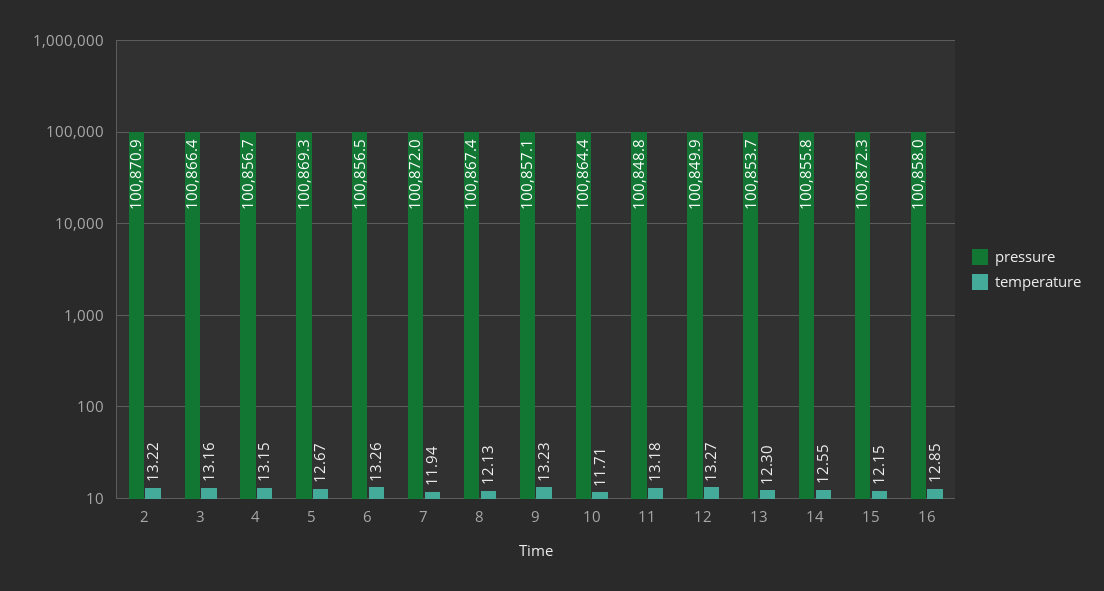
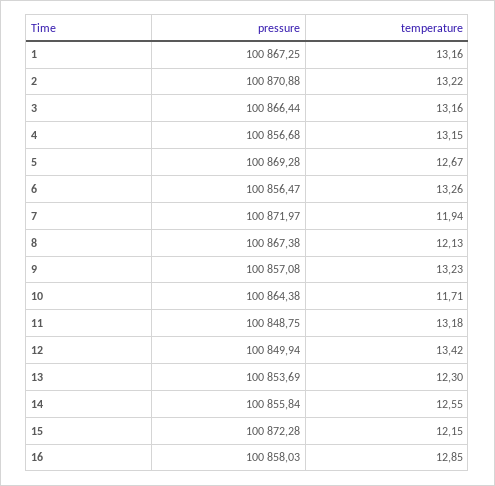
temperature, 12: 13.27 -> 13.42
pressure, 1: none -> 100867.25
temperature, 1: none -> 13.16

